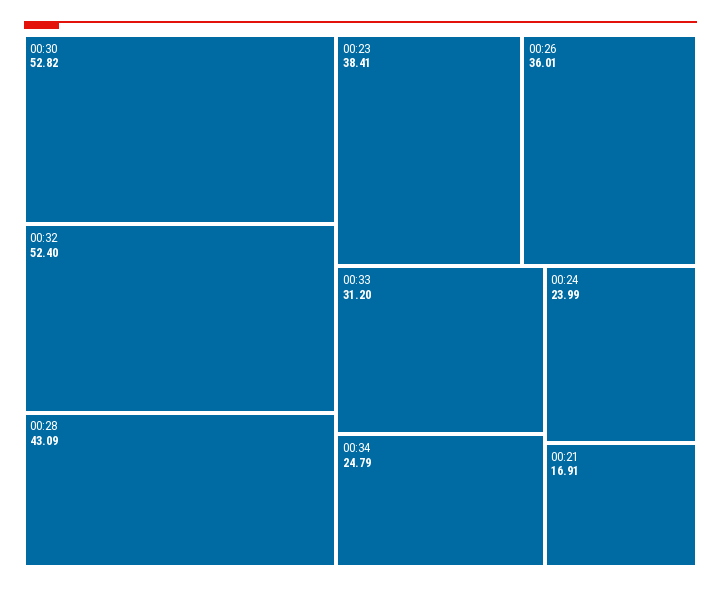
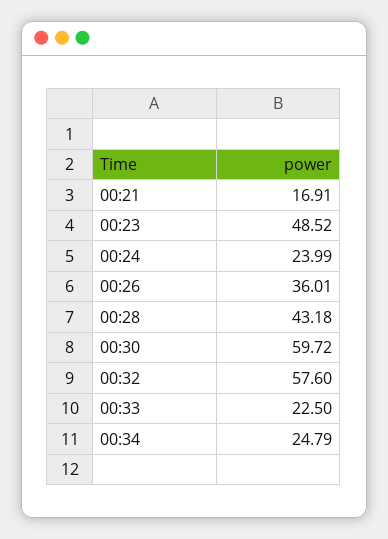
00:30: 52.82 -> 59.72
00:32: 52.4 -> 57.6
00:28: 43.09 -> 43.18
00:23: 38.41 -> 48.52
00:33: 31.2 -> 22.5

